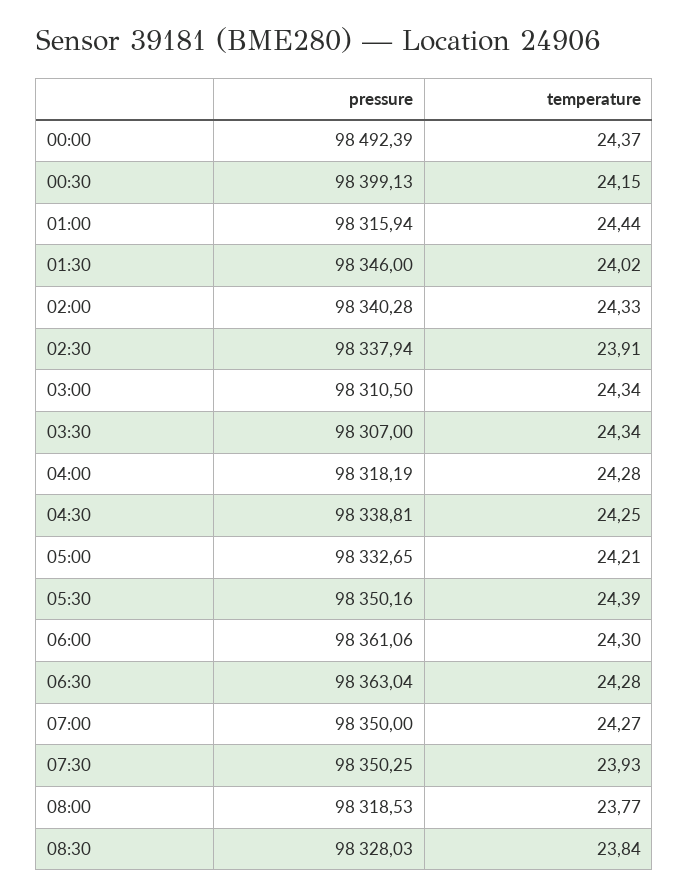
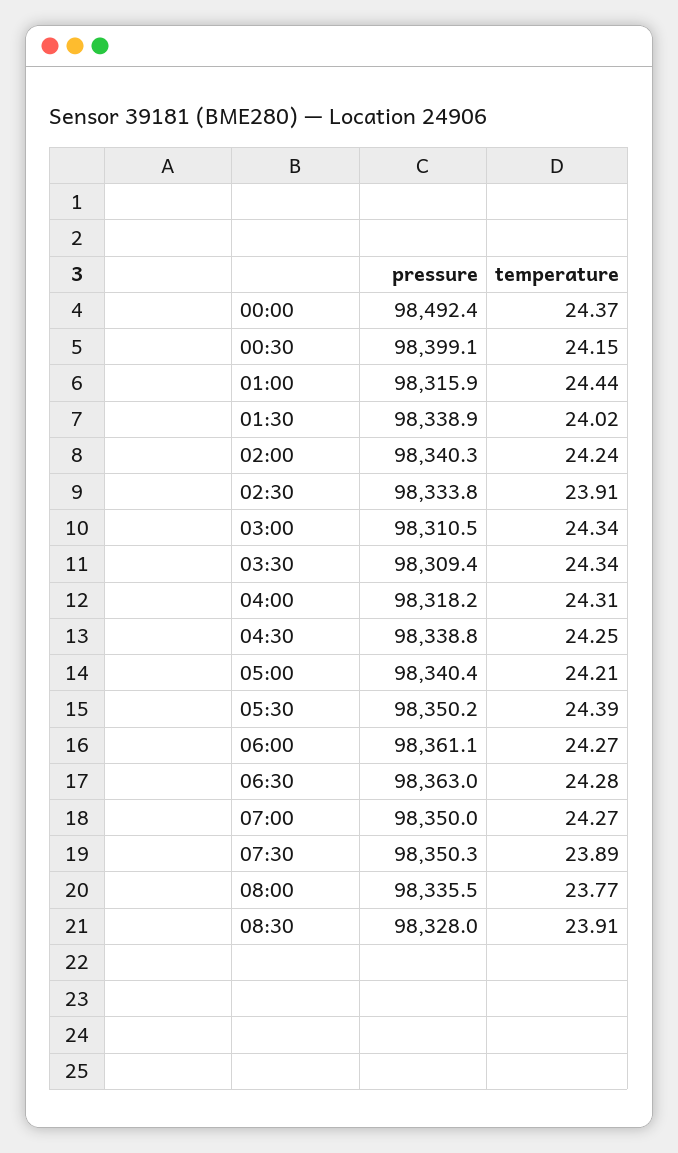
pressure, 01:30: 98346 -> 98338.9
temperature, 02:00: 24.33 -> 24.24
pressure, 02:30: 98337.94 -> 98333.8
pressure, 03:30: 98307 -> 98309.4
temperature, 04:00: 24.28 -> 24.31
pressure, 05:00: 98332.65 -> 98340.4
temperature, 06:00: 24.3 -> 24.27
temperature, 07:30: 23.93 -> 23.89
pressure, 08:00: 98318.53 -> 98335.5
temperature, 08:30: 23.84 -> 23.91

